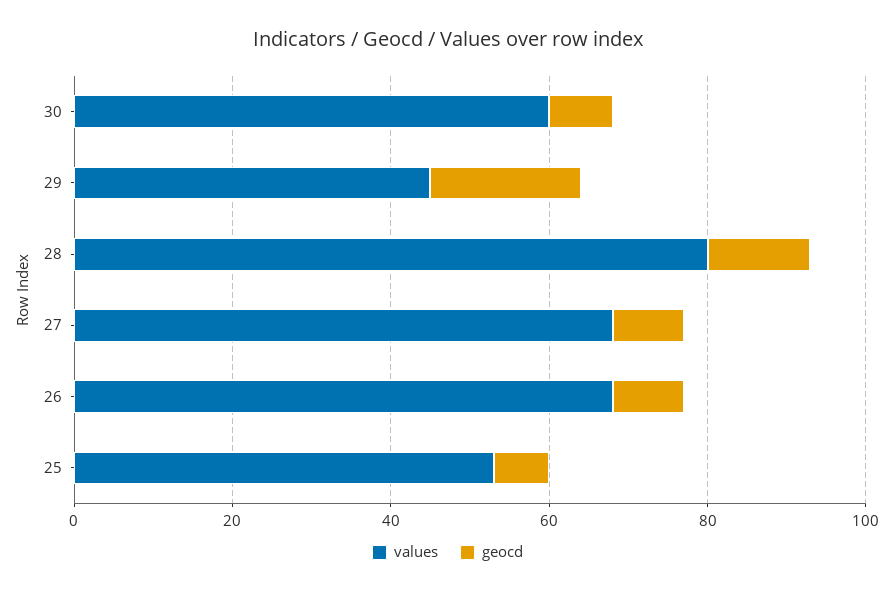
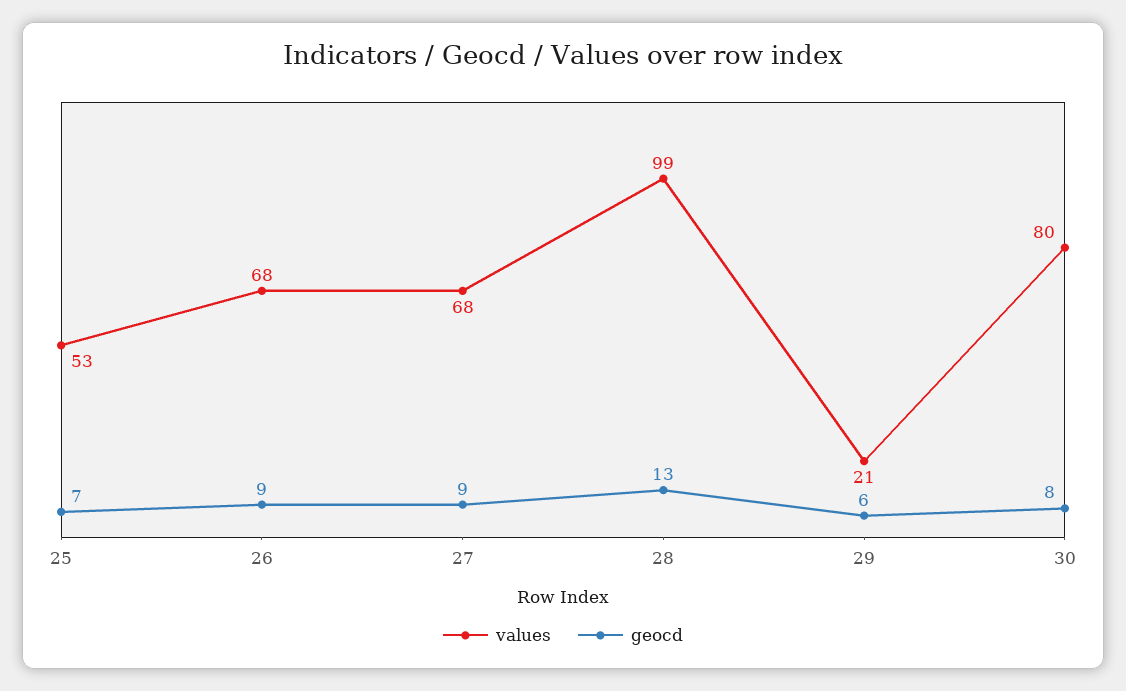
values, 30: 60 -> 80
values, 29: 45 -> 21
geocd, 29: 20 -> 6
values, 28: 80 -> 99

